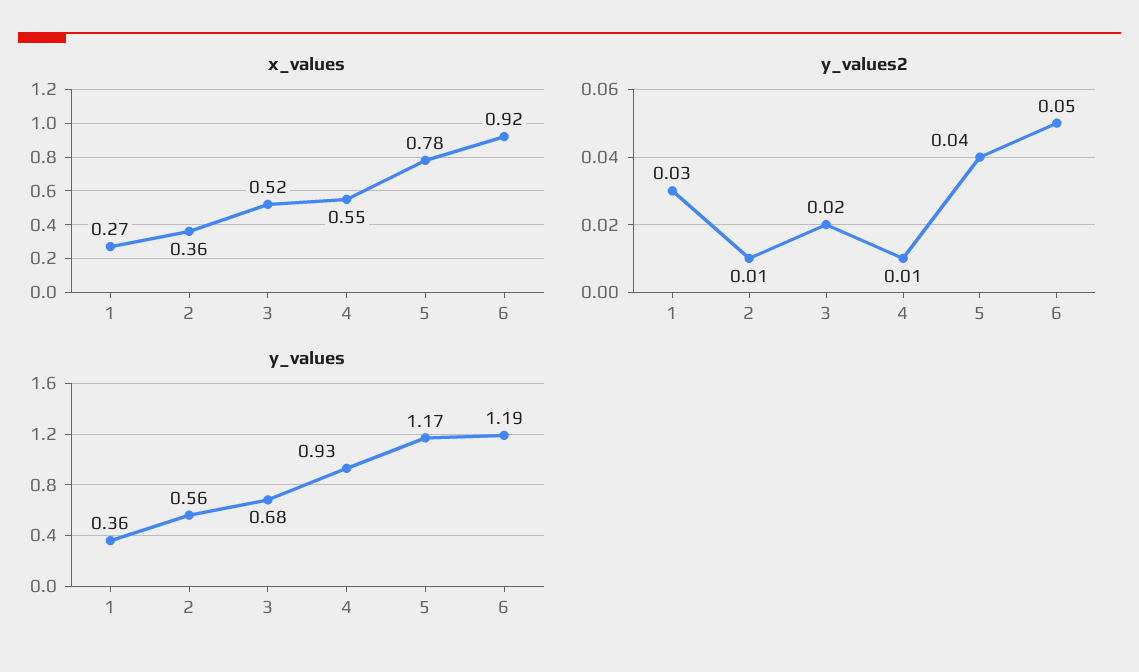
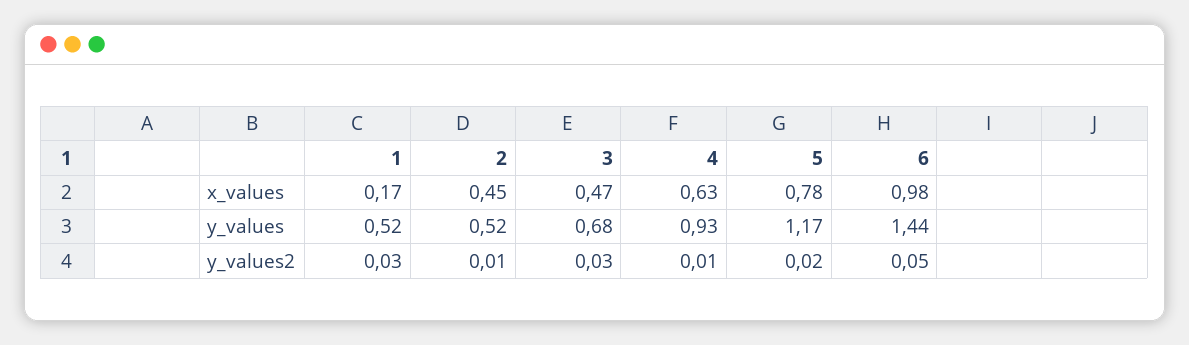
x_values, 1: 0.27 -> 0.17
x_values, 2: 0.36 -> 0.45
x_values, 3: 0.52 -> 0.47
x_values, 4: 0.55 -> 0.63
x_values, 6: 0.92 -> 0.98
y_values2, 3: 0.02 -> 0.03
y_values2, 5: 0.04 -> 0.02
y_values, 1: 0.36 -> 0.52
y_values, 2: 0.56 -> 0.52
y_values, 6: 1.19 -> 1.44

